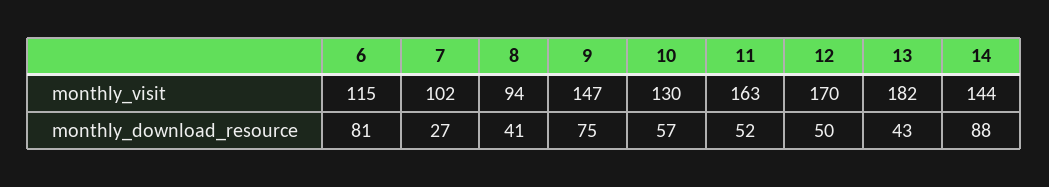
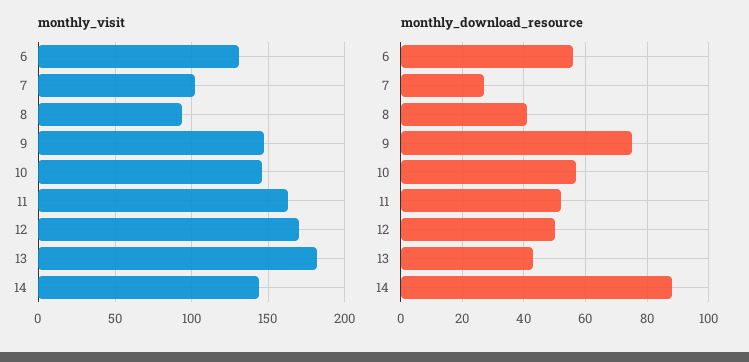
monthly_visit, 6: 115 -> 130
monthly_visit, 10: 130 -> 145
monthly_download_resource, 6: 81 -> 55

